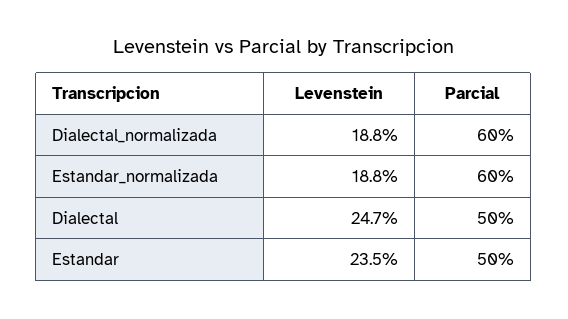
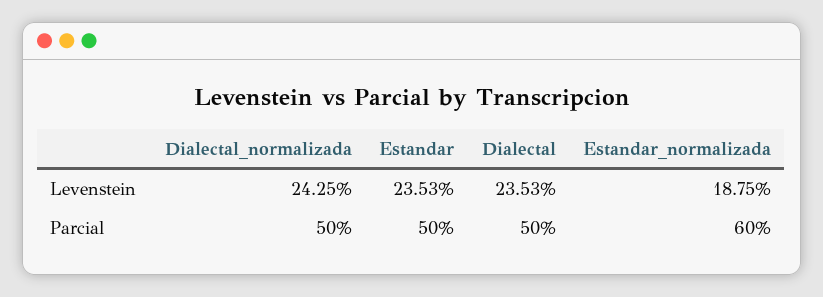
Levenstein, Dialectal_normalizada: 18.8 -> 24.25
Parcial, Dialectal_normalizada: 60 -> 50
Levenstein, Dialectal: 24.7 -> 23.53

